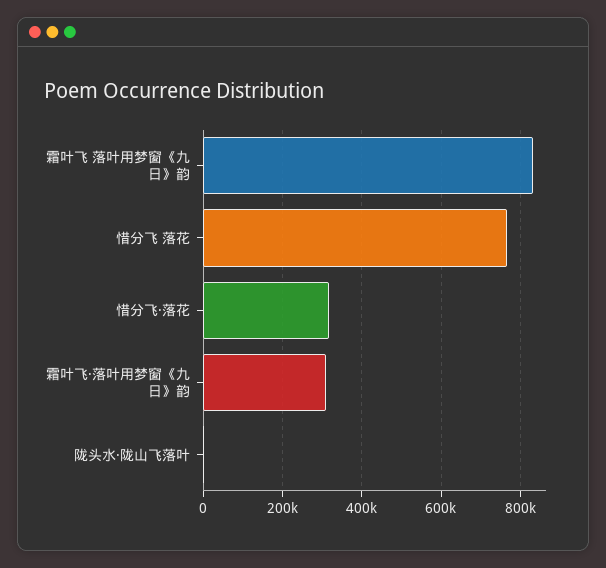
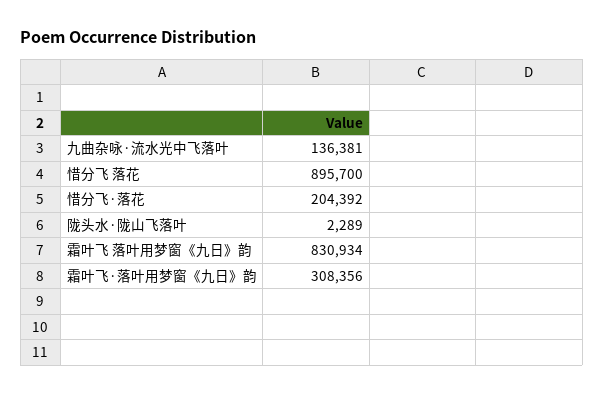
惜分飞 落花: 760000 -> 895700
惜分飞·落花: 320000 -> 204392
九曲杂咏·流水光中飞落叶: none -> 136381

